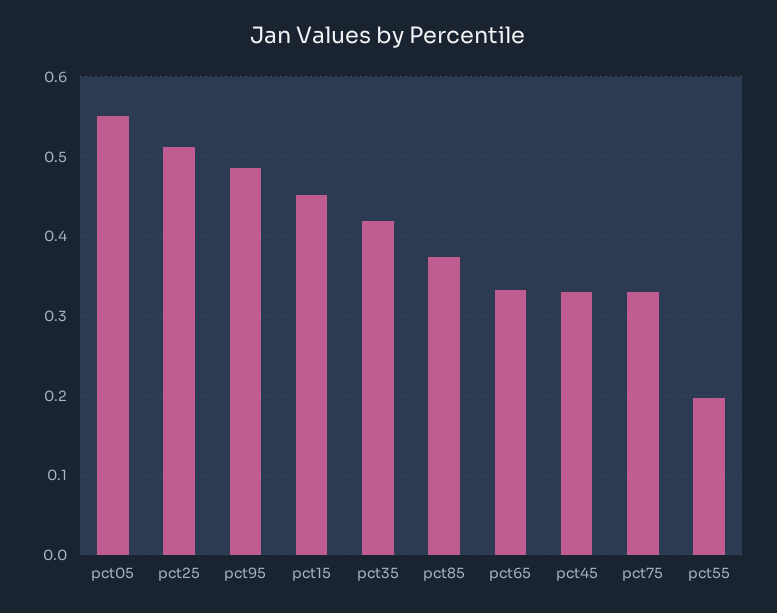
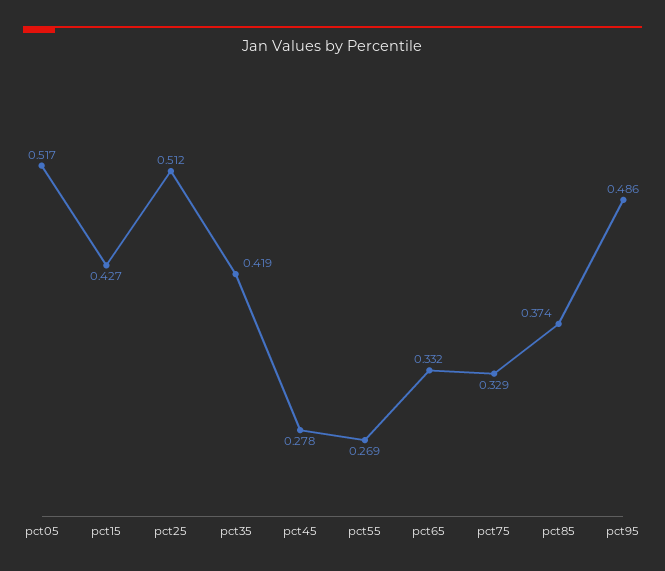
pct05: 0.55 -> 0.517
pct15: 0.45 -> 0.427
pct45: 0.33 -> 0.278
pct55: 0.2 -> 0.269

